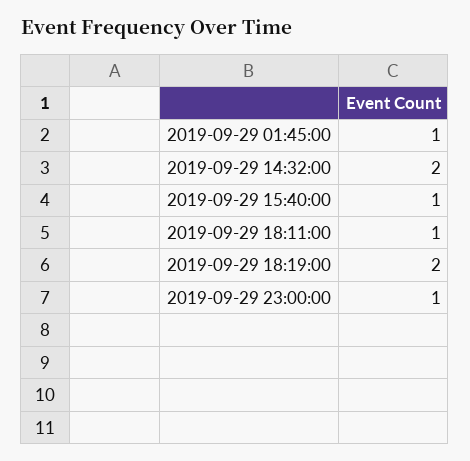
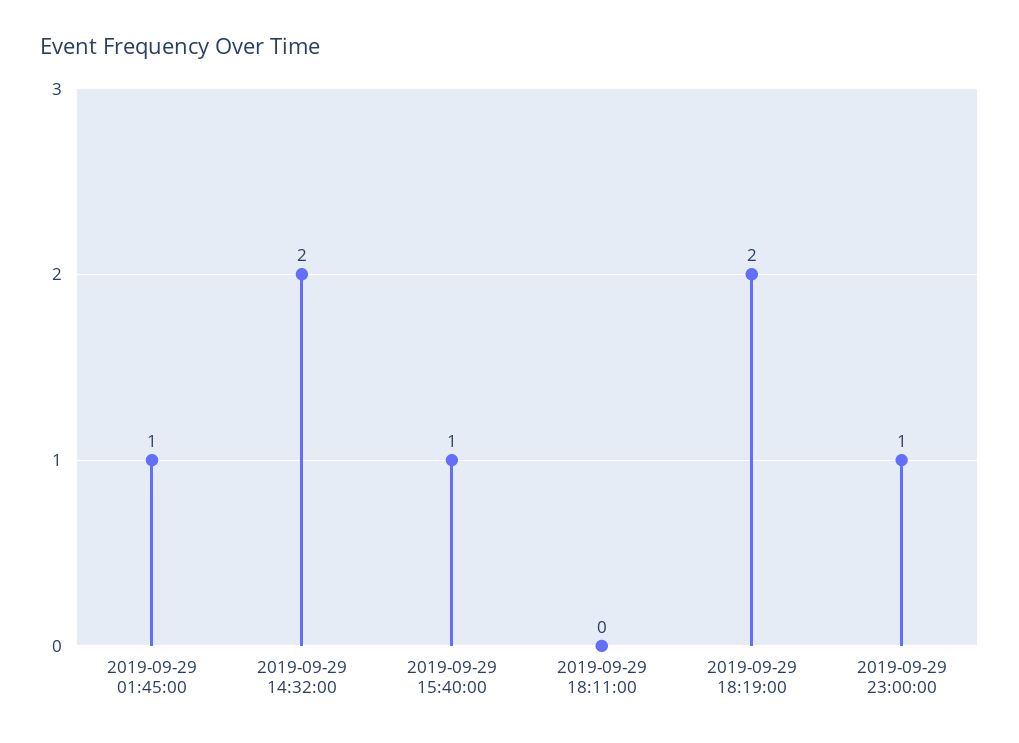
2019-09-29 18:11:00: 1 -> 0

